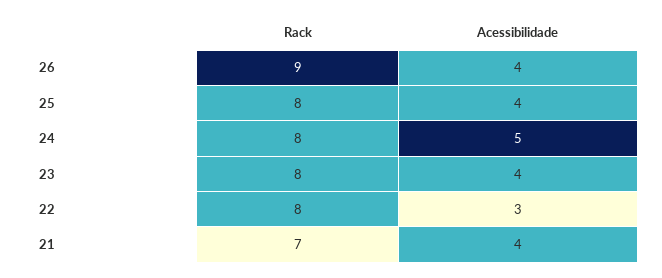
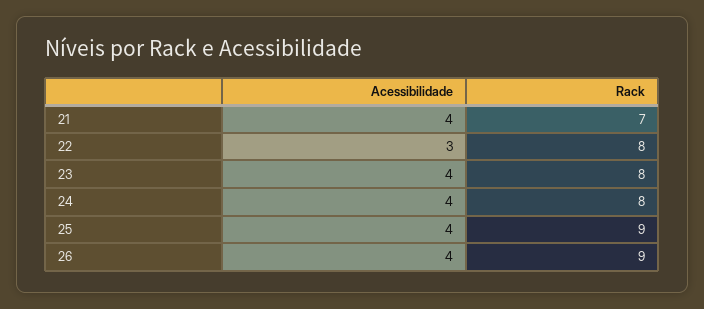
Rack, 25: 8 -> 9
Acessibilidade, 24: 5 -> 4

